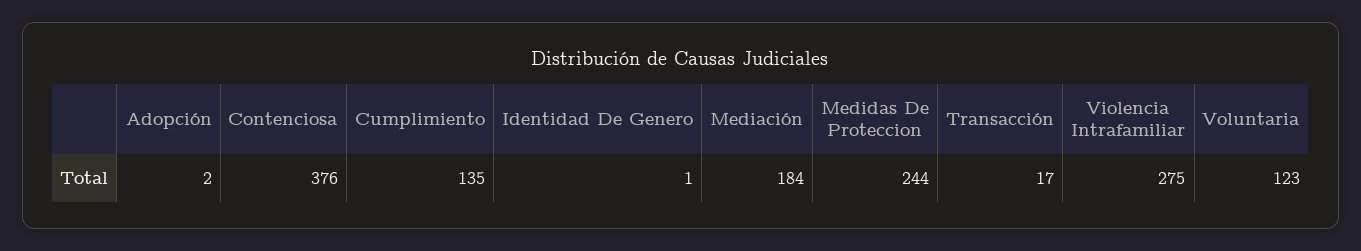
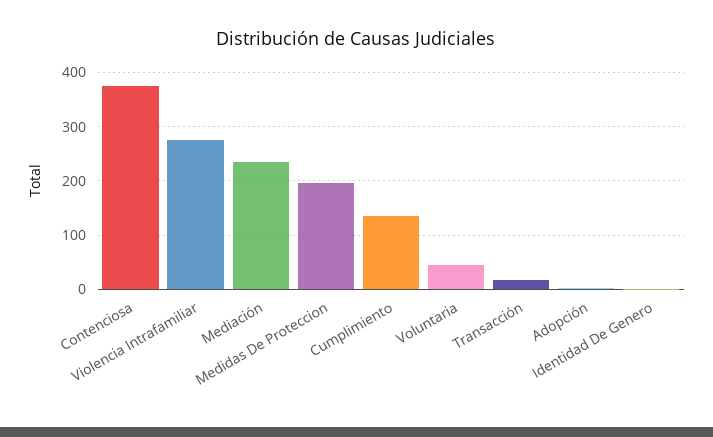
Mediación: 184 -> 240
Medidas De Proteccion: 244 -> 200
Voluntaria: 123 -> 40

